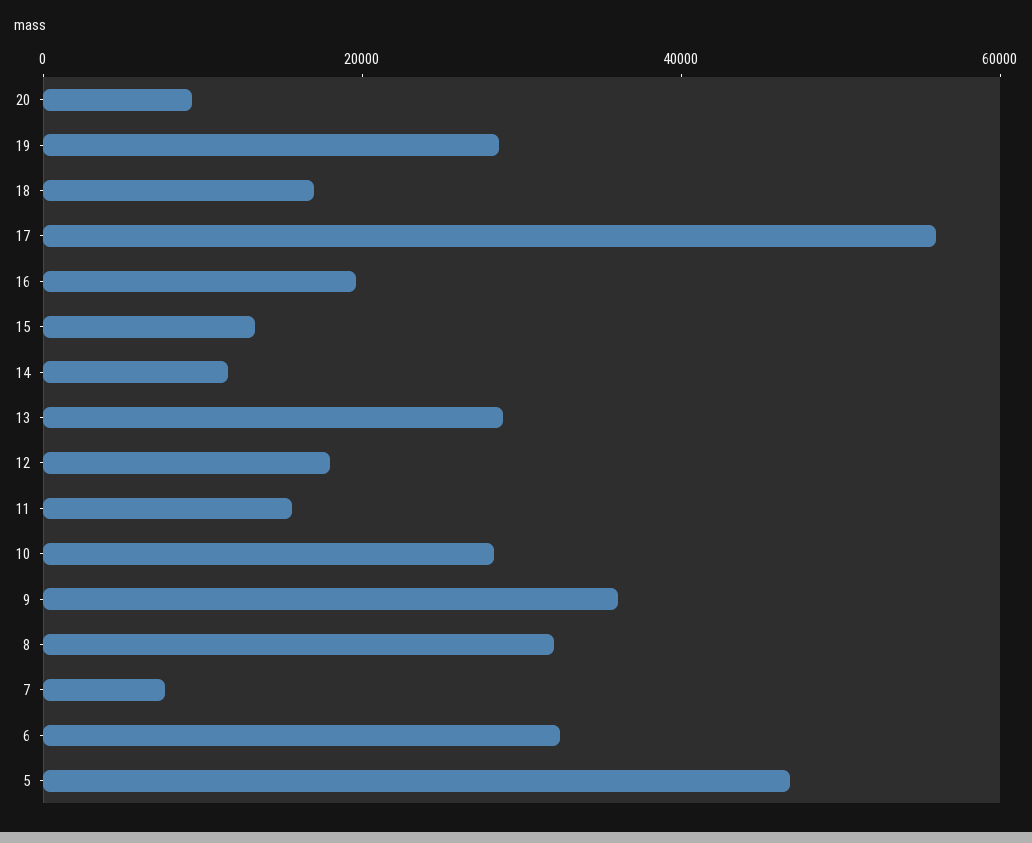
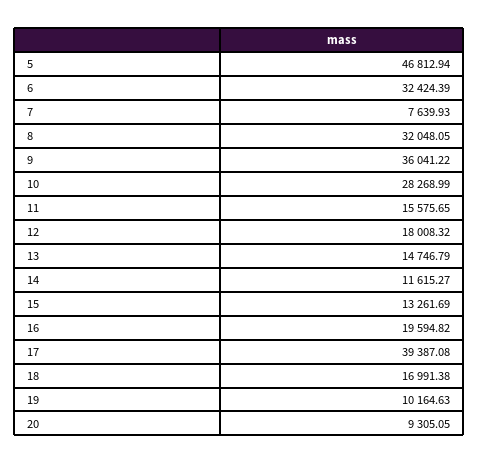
19: 30000 -> 10164.63
17: 55000 -> 39387.08
13: 30000 -> 14746.79

